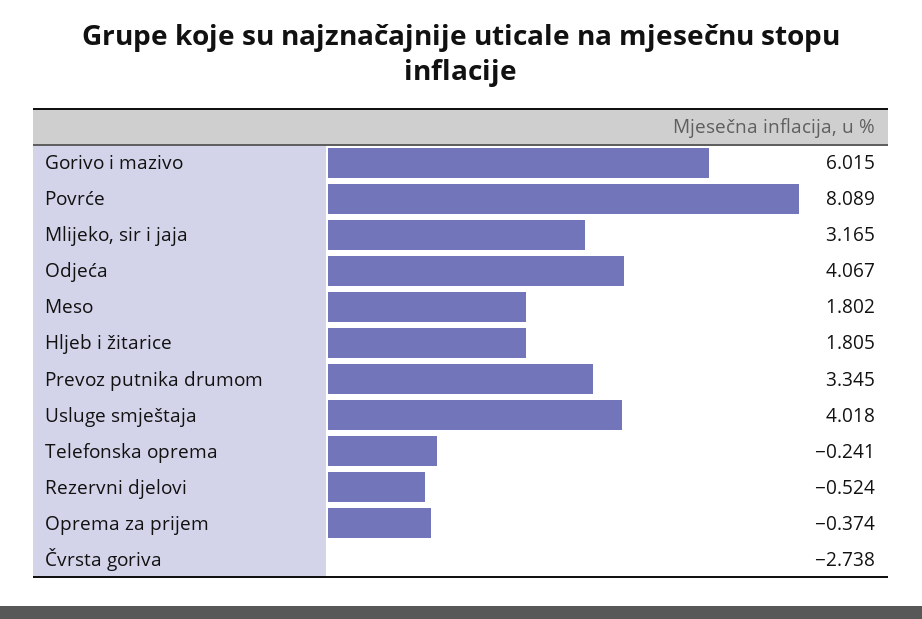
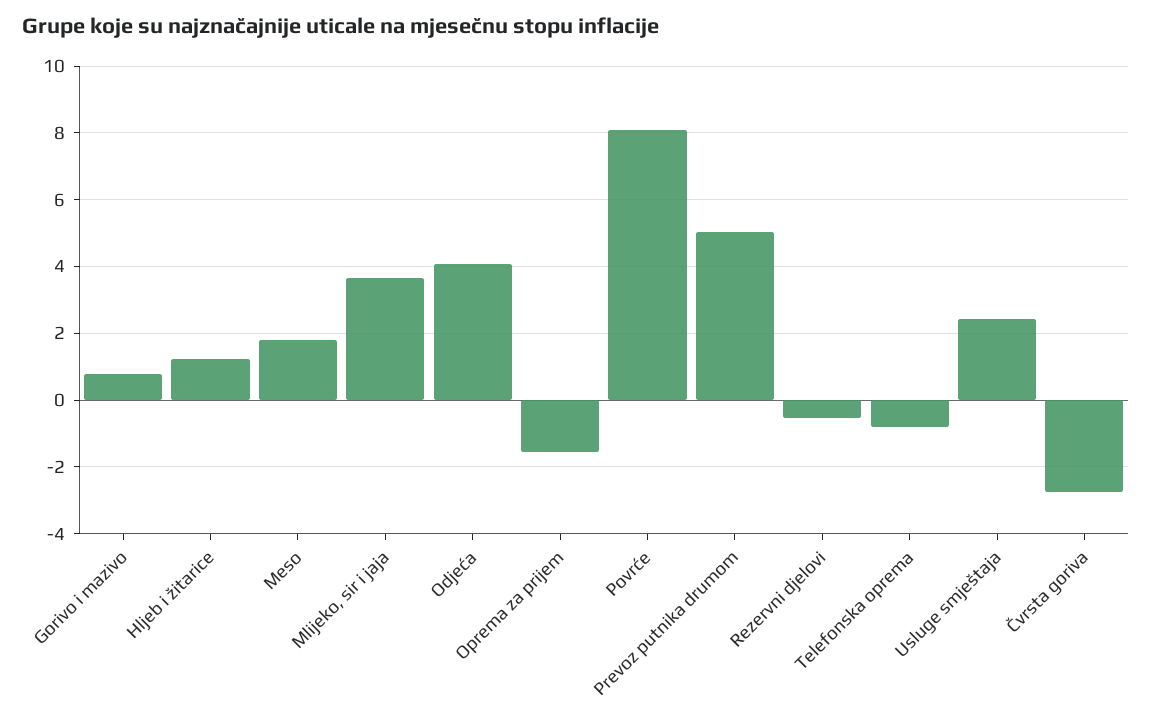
Gorivo i mazivo: 6.015 -> 0.8
Mlijeko, sir i jaja: 3.165 -> 3.6
Hljeb i žitarice: 1.805 -> 1.2
Prevoz putnika drumom: 3.345 -> 5
Usluge smještaja: 4.018 -> 2.4
Telefonska oprema: -0.241 -> -0.8
Oprema za prijem: -0.374 -> -1.6

